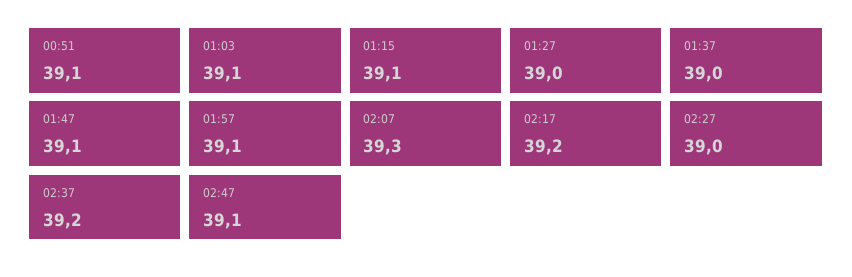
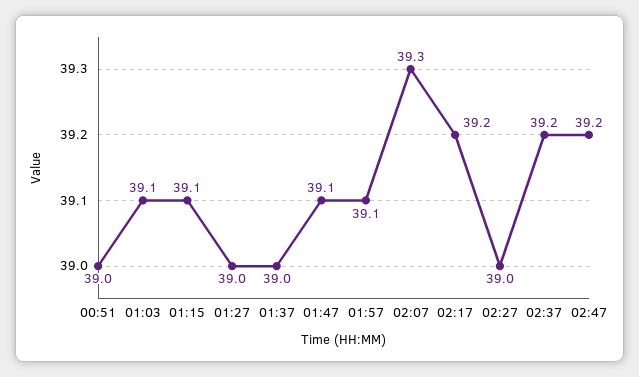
00:51: 39.1 -> 39
02:47: 39.1 -> 39.2

